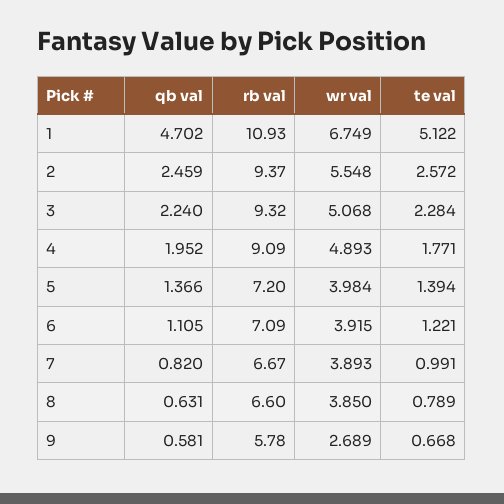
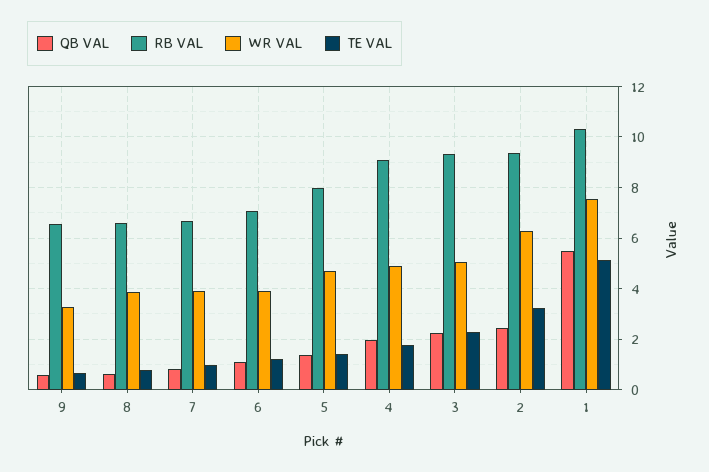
qb val, 1: 4.702 -> 5.5
rb val, 1: 10.93 -> 10.25
wr val, 1: 6.749 -> 7.5
wr val, 2: 5.548 -> 6.25
te val, 2: 2.572 -> 3.25
rb val, 5: 7.2 -> 8
wr val, 5: 3.984 -> 4.75
rb val, 9: 5.78 -> 6.5
wr val, 9: 2.689 -> 3.25

